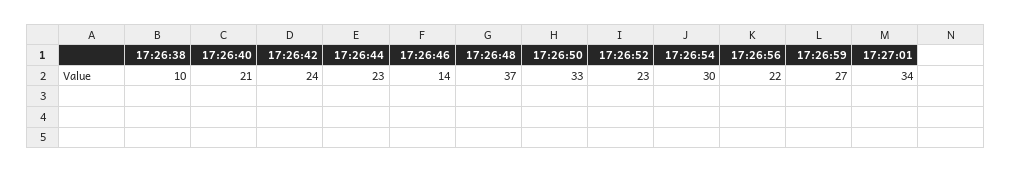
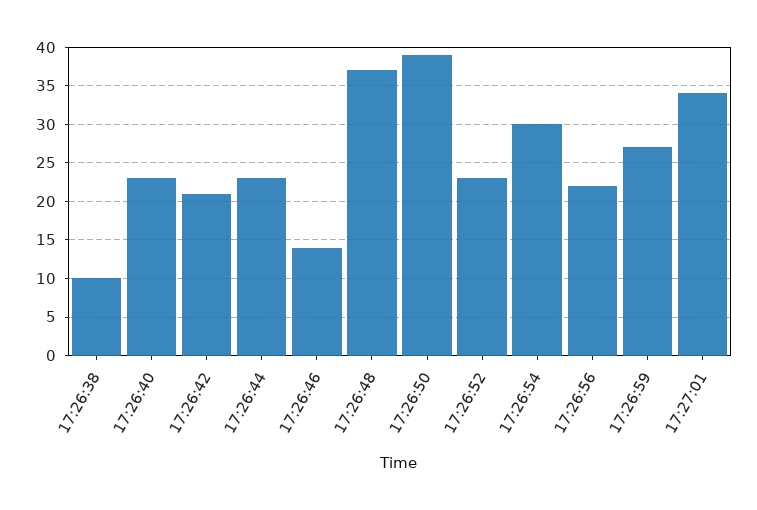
17:26:40: 21 -> 23
17:26:42: 24 -> 21
17:26:50: 33 -> 39

